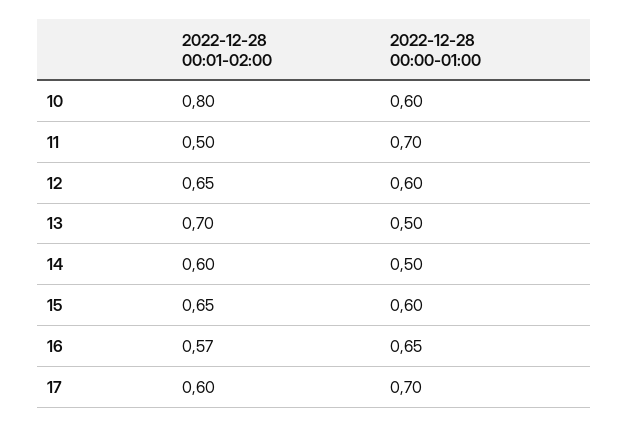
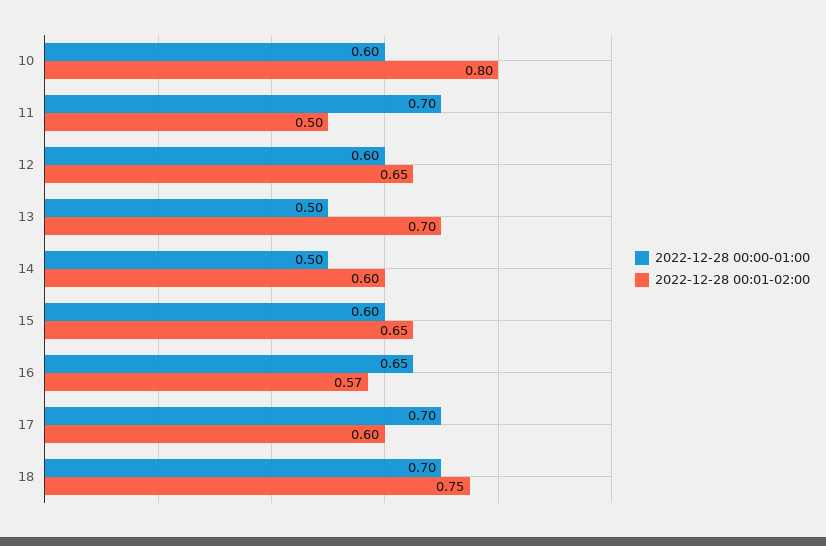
2022-12-28 00:00-01:00, 18: none -> 0.7
2022-12-28 00:01-02:00, 18: none -> 0.75

